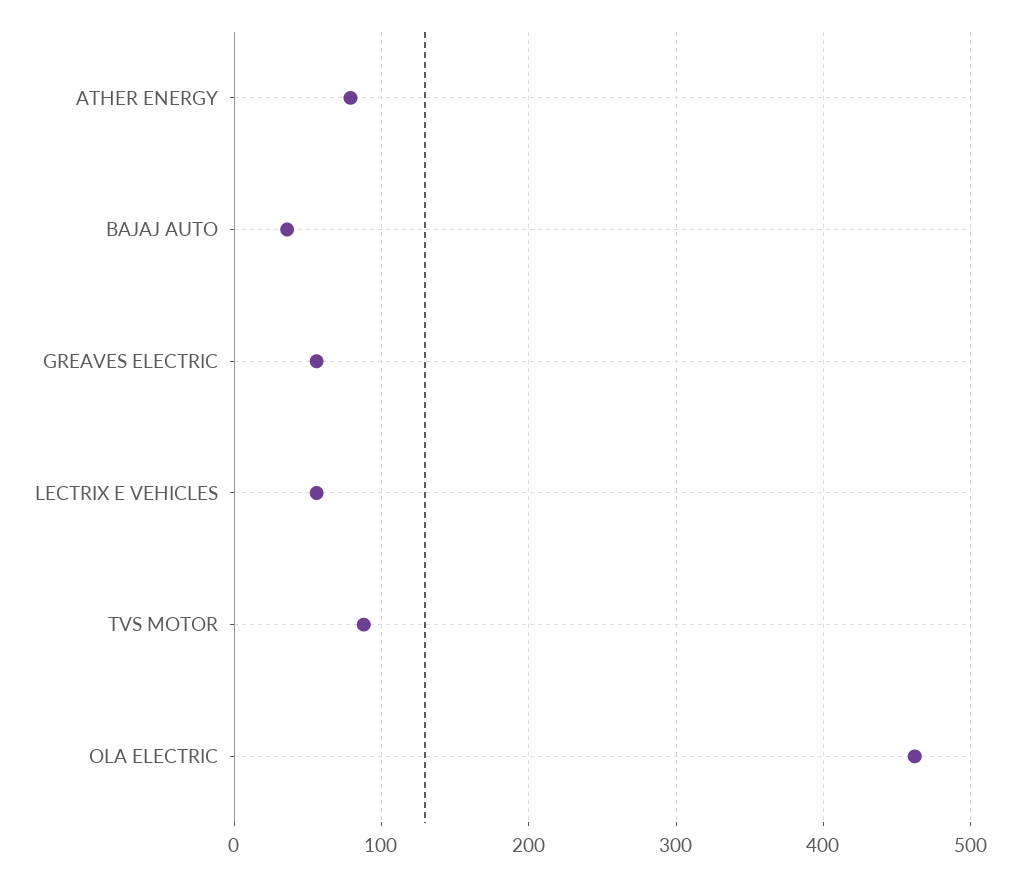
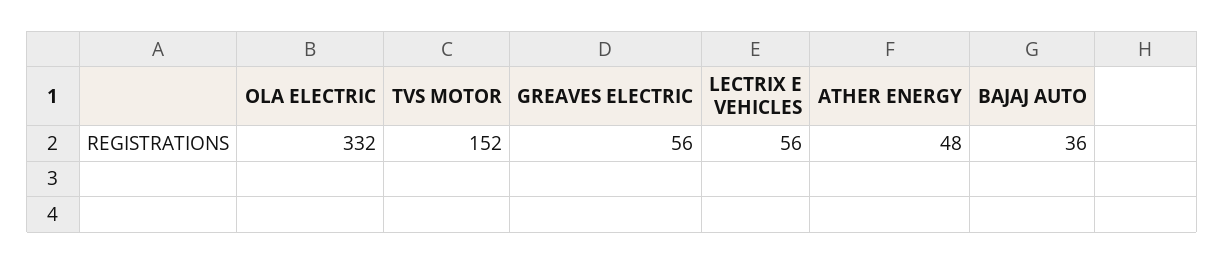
ATHER ENERGY: 80 -> 48
TVS MOTOR: 90 -> 152
OLA ELECTRIC: 460 -> 332

